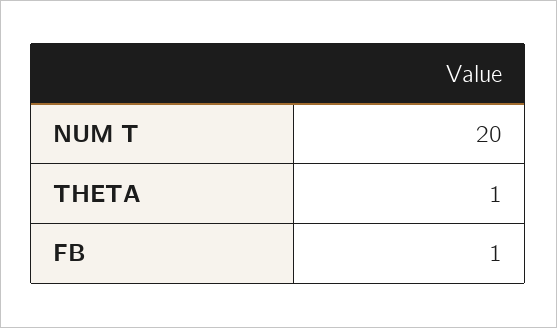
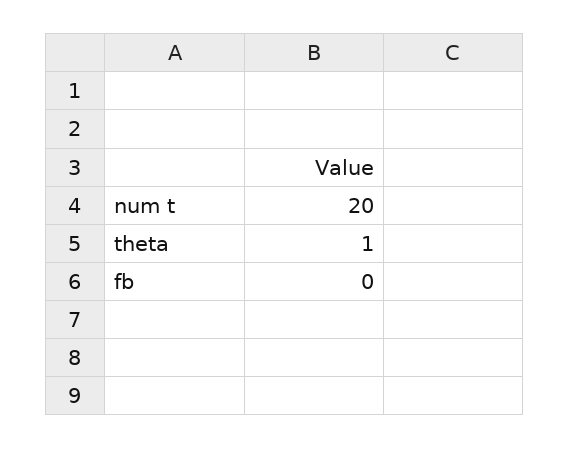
FB: 1 -> 0

